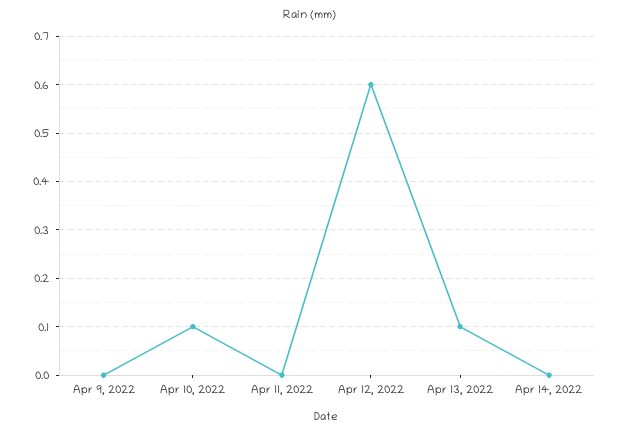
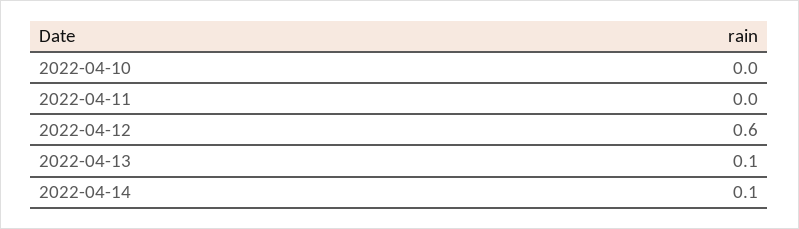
Apr 9, 2022: 0 -> none
Apr 10, 2022: 0.1 -> 0
Apr 14, 2022: 0 -> 0.1

